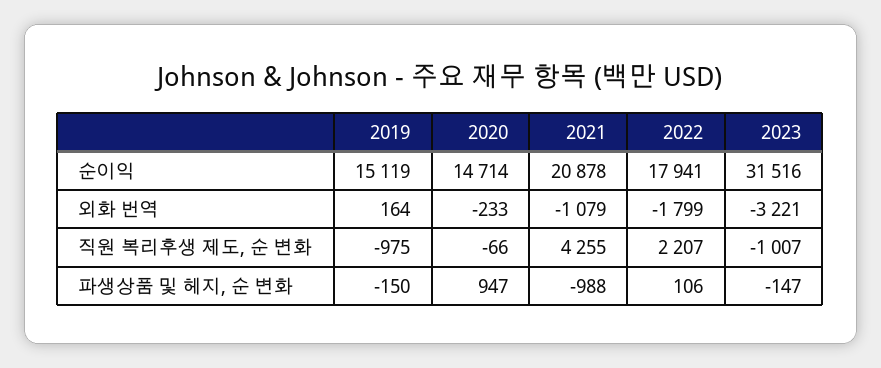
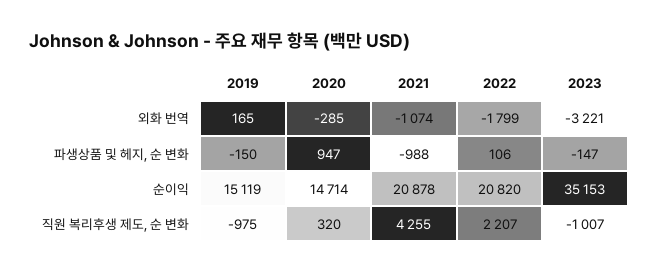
2022, 순이익: 17941 -> 20820
2023, 순이익: 31516 -> 35153
2019, 외화 번역: 164 -> 165
2020, 외화 번역: -233 -> -285
2021, 외화 번역: -1079 -> -1074
2020, 직원 복리후생 제도, 순 변화: -66 -> 320

